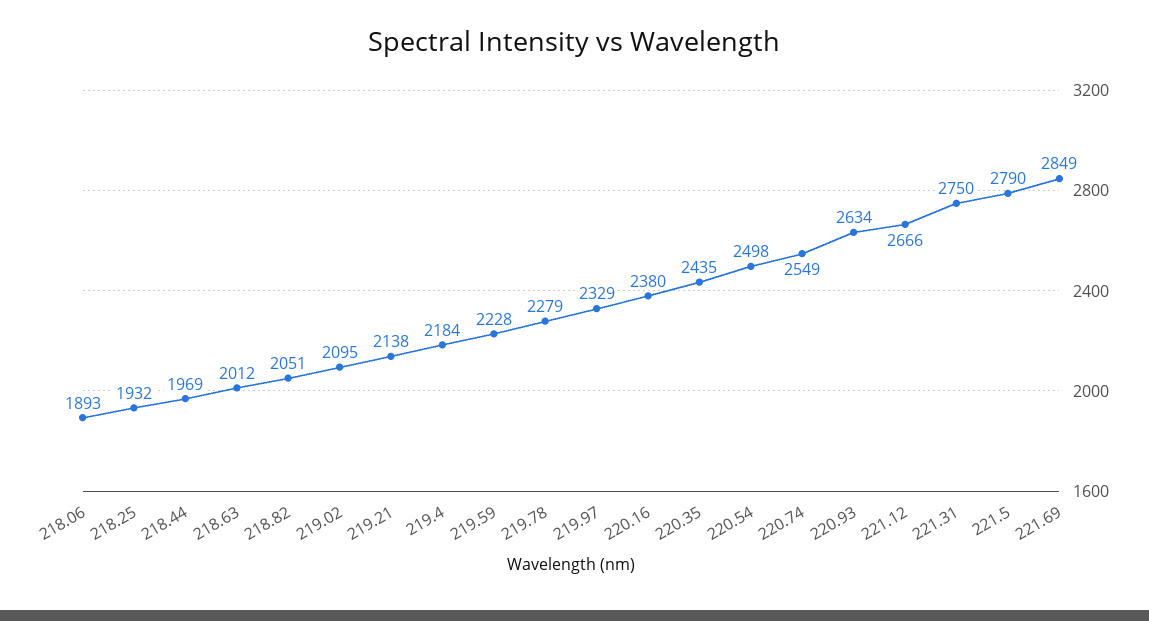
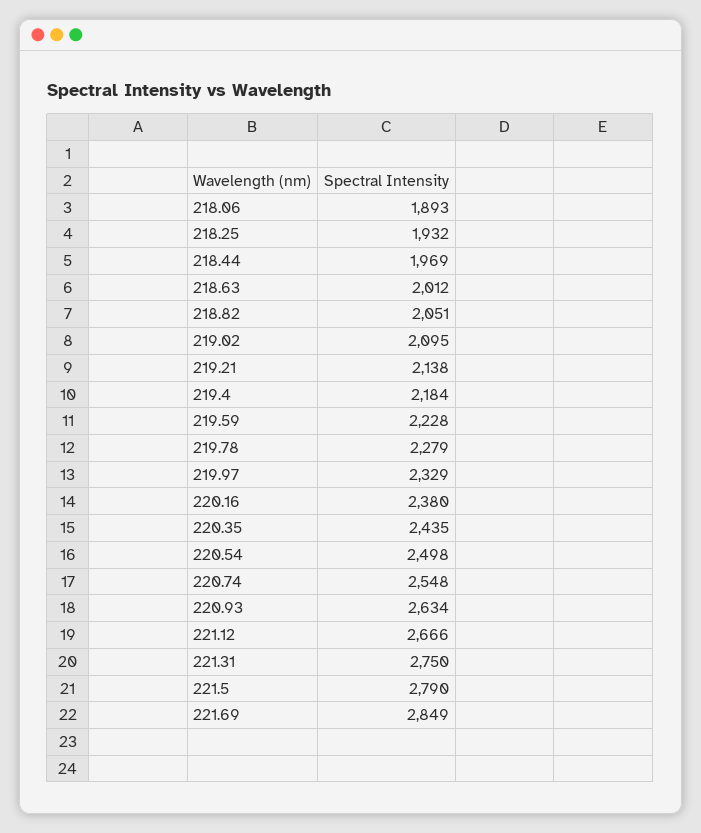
220.74: 2549 -> 2548

